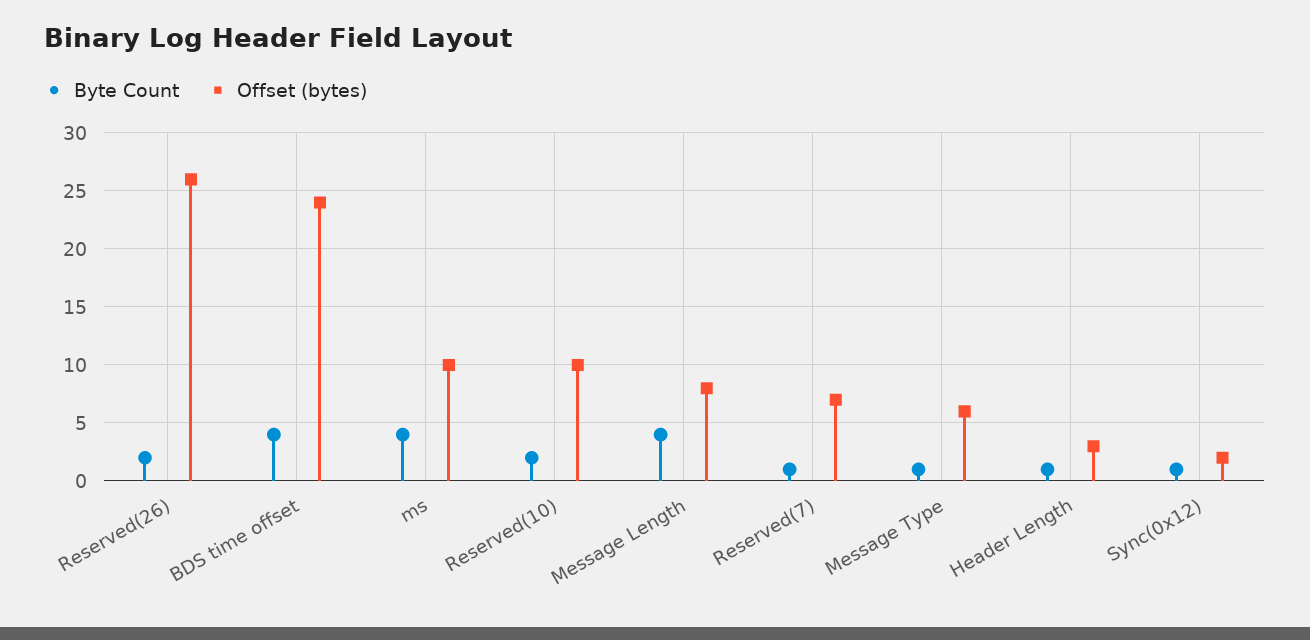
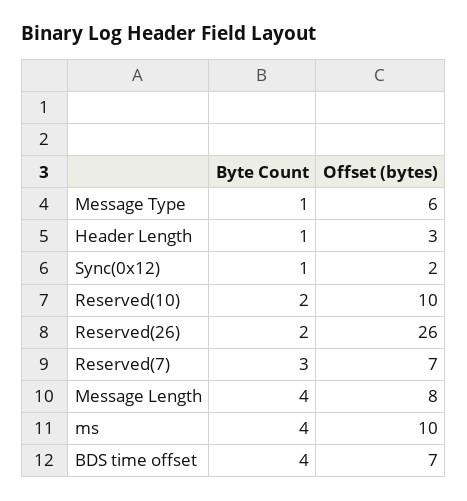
Offset (bytes), BDS time offset: 24 -> 7
Byte Count, Reserved(7): 1 -> 3

